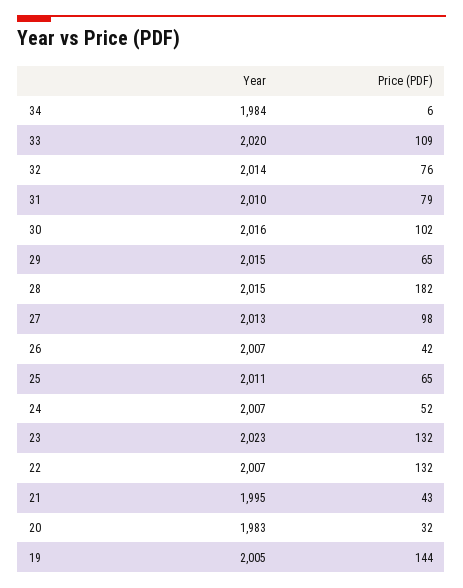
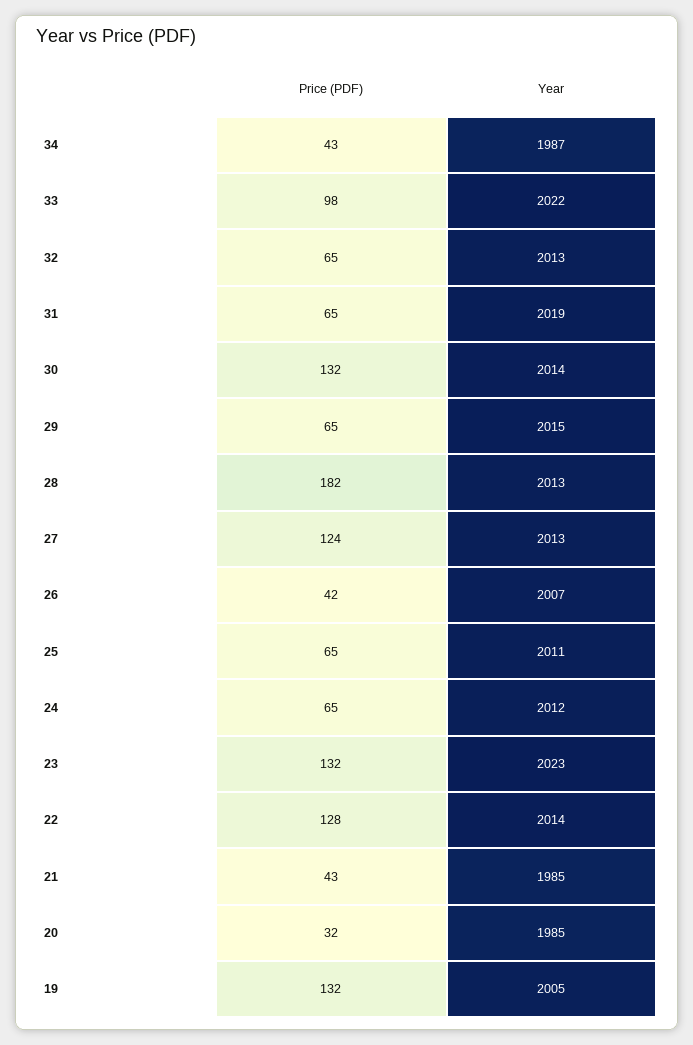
Year, 34: 1984 -> 1987
Price (PDF), 34: 6 -> 43
Year, 33: 2020 -> 2022
Price (PDF), 33: 109 -> 98
Year, 32: 2014 -> 2013
Price (PDF), 32: 76 -> 65
Year, 31: 2010 -> 2019
Price (PDF), 31: 79 -> 65
Year, 30: 2016 -> 2014
Price (PDF), 30: 102 -> 132
Year, 28: 2015 -> 2013
Price (PDF), 27: 98 -> 124
Year, 24: 2007 -> 2012
Price (PDF), 24: 52 -> 65
Year, 22: 2007 -> 2014
Price (PDF), 22: 132 -> 128
Year, 21: 1995 -> 1985
Year, 20: 1983 -> 1985
Price (PDF), 19: 144 -> 132

